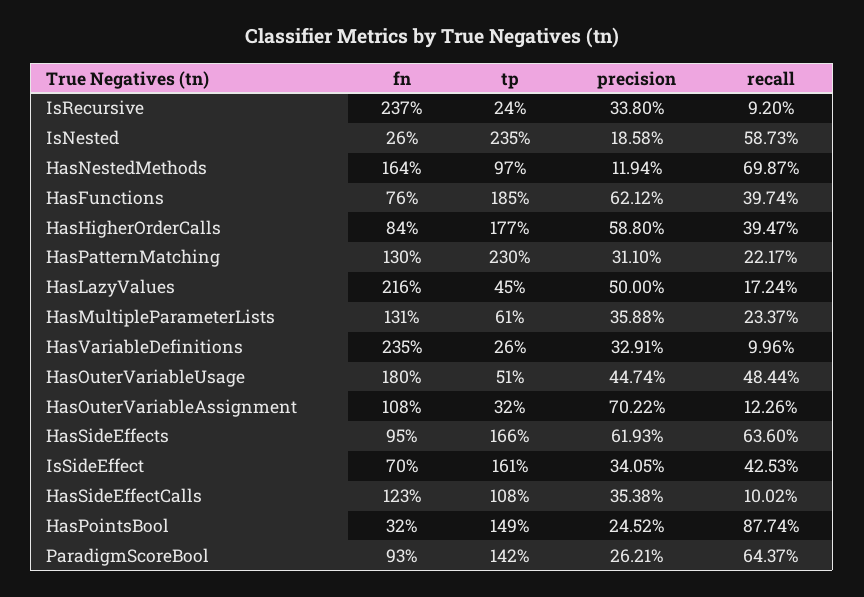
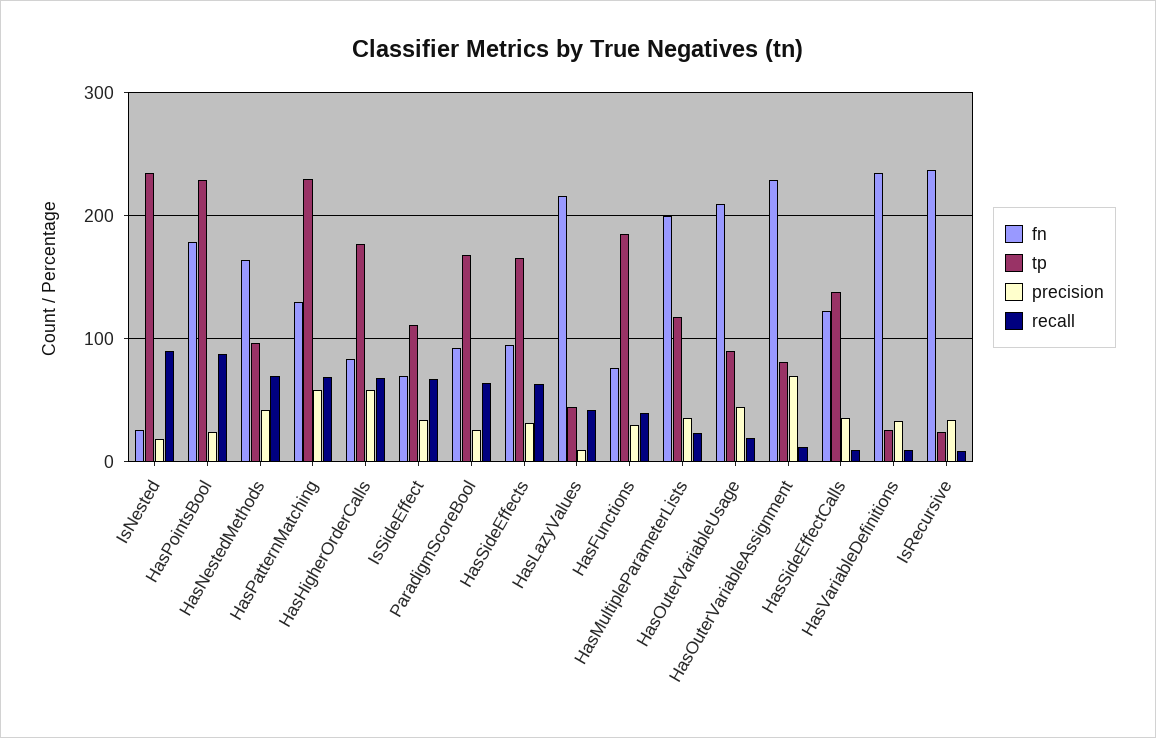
recall, IsNested: 58.73 -> 90
precision, HasNestedMethods: 11.94 -> 40
precision, HasFunctions: 62.12 -> 30
recall, HasHigherOrderCalls: 39.47 -> 70
precision, HasPatternMatching: 31.1 -> 60
recall, HasPatternMatching: 22.17 -> 70
precision, HasLazyValues: 50 -> 10
recall, HasLazyValues: 17.24 -> 40
fn, HasMultipleParameterLists: 131 -> 200
tp, HasMultipleParameterLists: 61 -> 120
fn, HasOuterVariableUsage: 180 -> 210
tp, HasOuterVariableUsage: 51 -> 90
recall, HasOuterVariableUsage: 48.44 -> 20
fn, HasOuterVariableAssignment: 108 -> 230
tp, HasOuterVariableAssignment: 32 -> 80
precision, HasSideEffects: 61.93 -> 30
tp, IsSideEffect: 161 -> 110
recall, IsSideEffect: 42.53 -> 70
tp, HasSideEffectCalls: 108 -> 140
fn, HasPointsBool: 32 -> 180
tp, HasPointsBool: 149 -> 230
tp, ParadigmScoreBool: 142 -> 170

